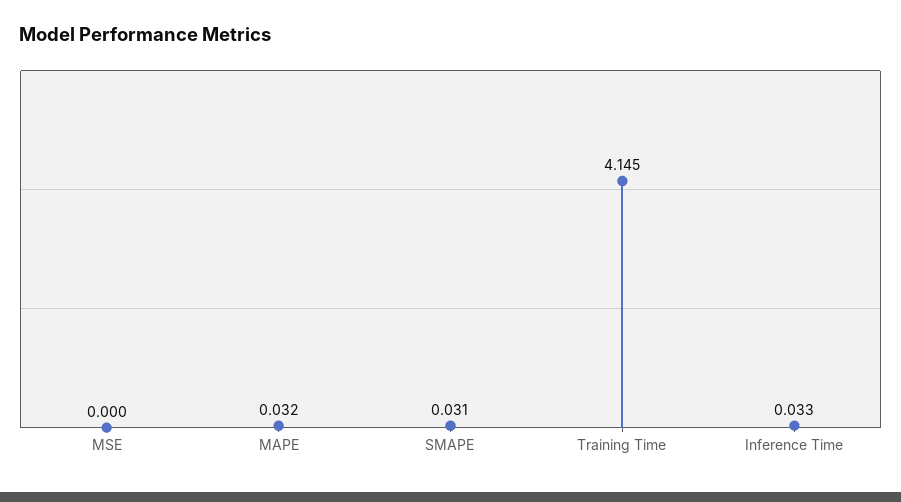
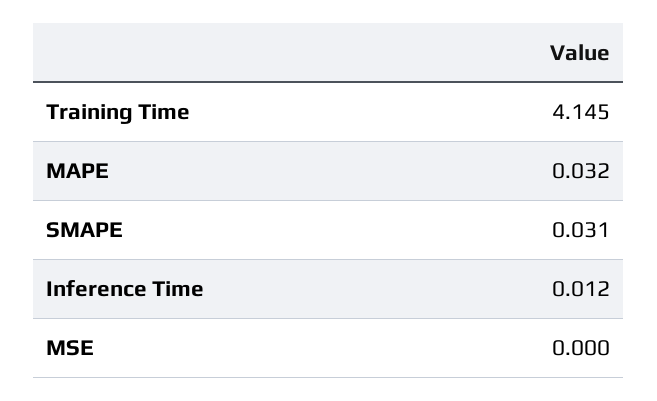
Inference Time: 0.033 -> 0.012

